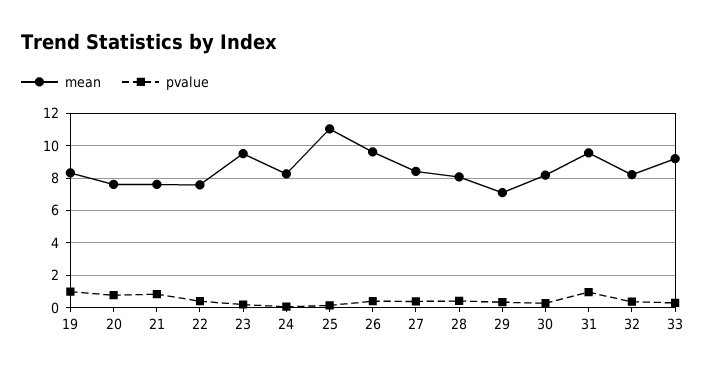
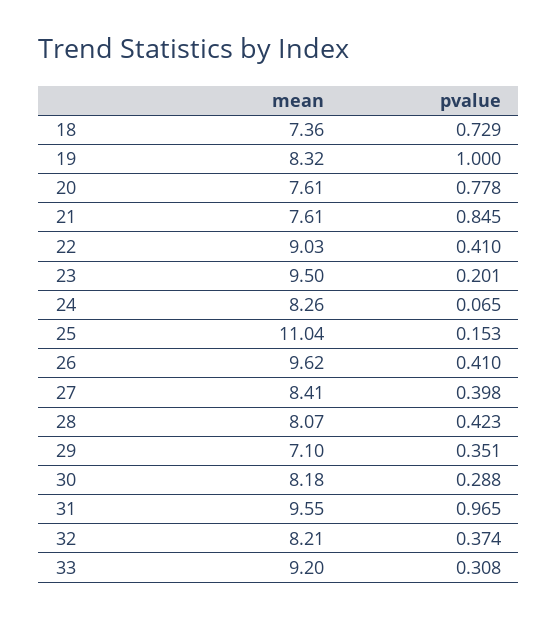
mean, 22: 7.5 -> 9.03
mean, 18: none -> 7.36
pvalue, 18: none -> 0.729

